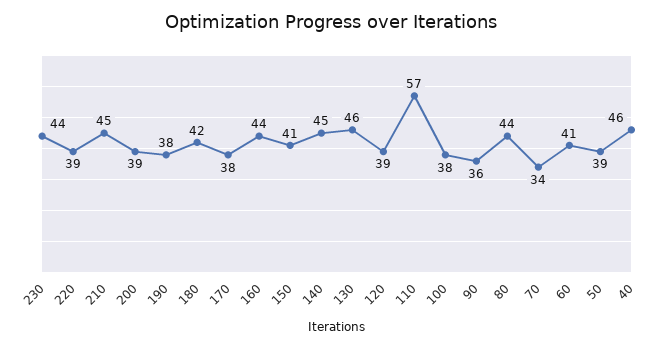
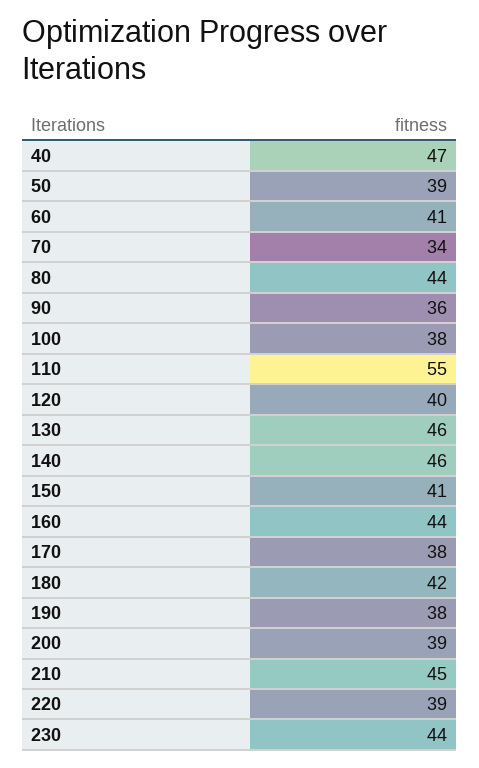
140: 45 -> 46
120: 39 -> 40
110: 57 -> 55
40: 46 -> 47

